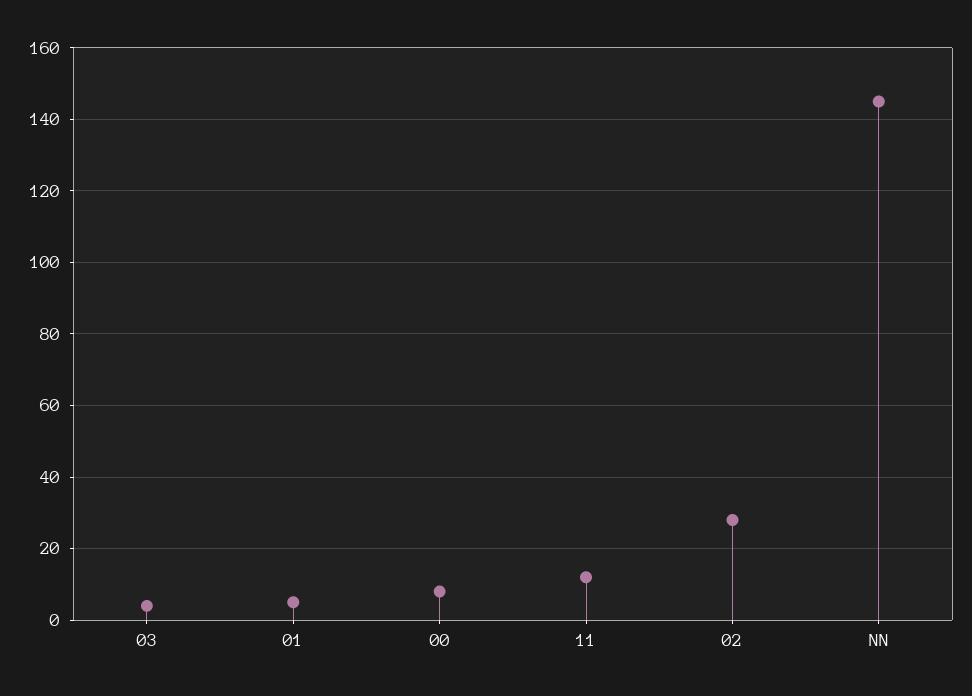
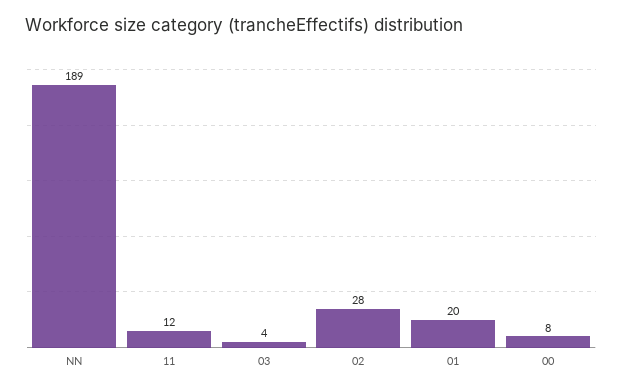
01: 5 -> 20
NN: 145 -> 189

